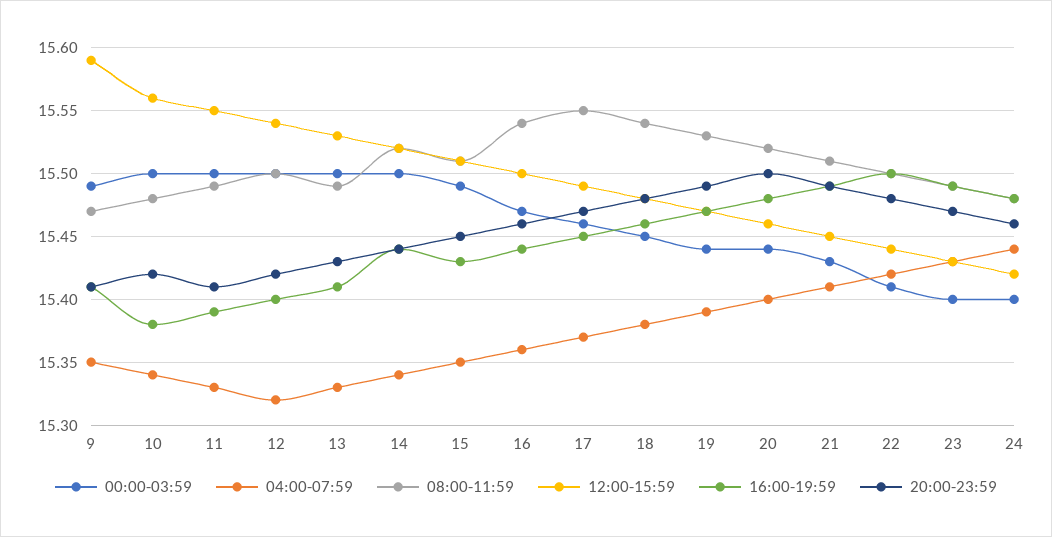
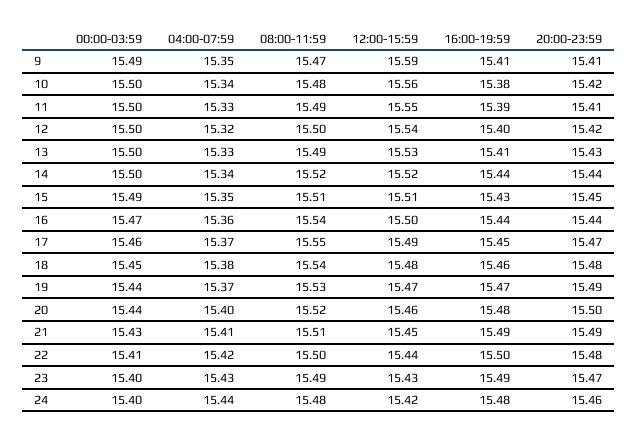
20:00-23:59, 16: 15.46 -> 15.44
04:00-07:59, 19: 15.39 -> 15.37

